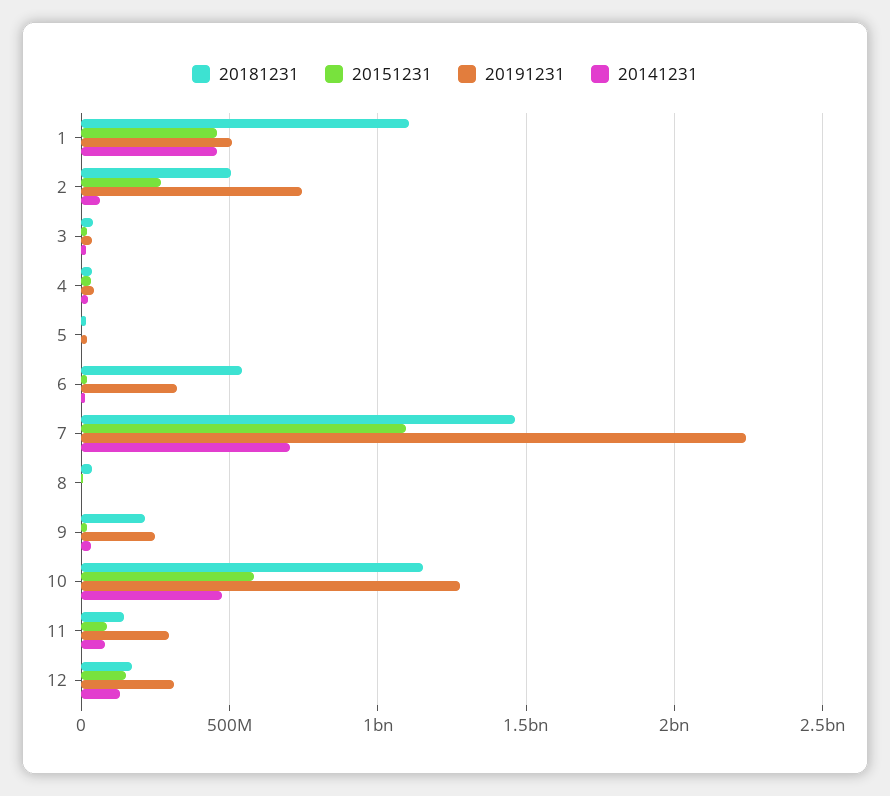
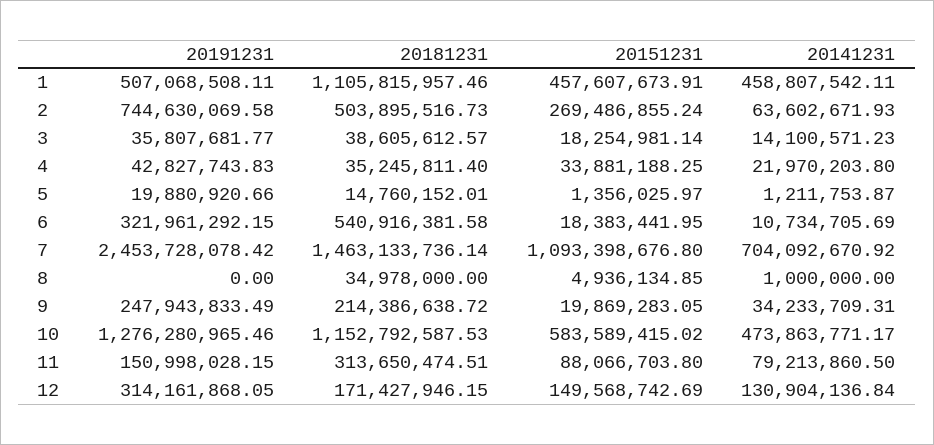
20191231, 7: 2250000000 -> 2453728078.42
20181231, 11: 150000000 -> 313650474.51
20191231, 11: 300000000 -> 150998028.15

